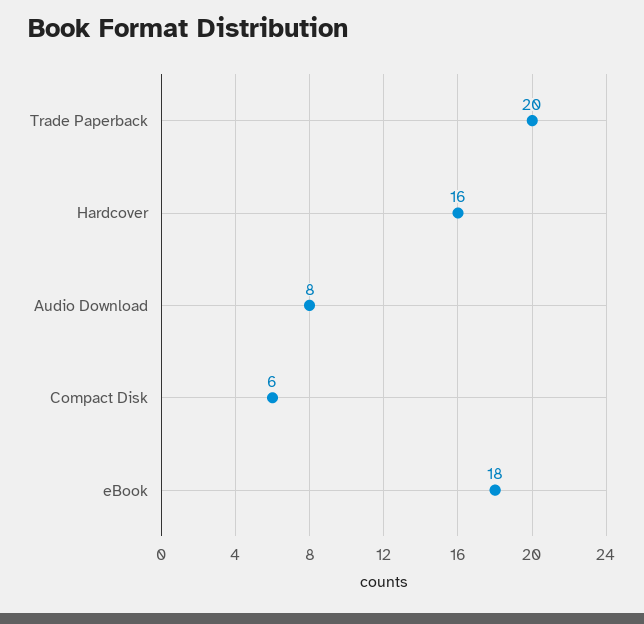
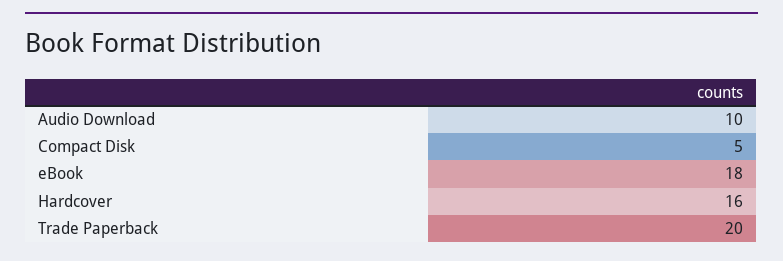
Audio Download: 8 -> 10
Compact Disk: 6 -> 5

